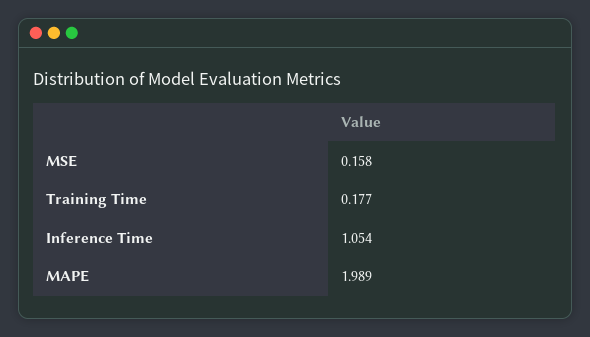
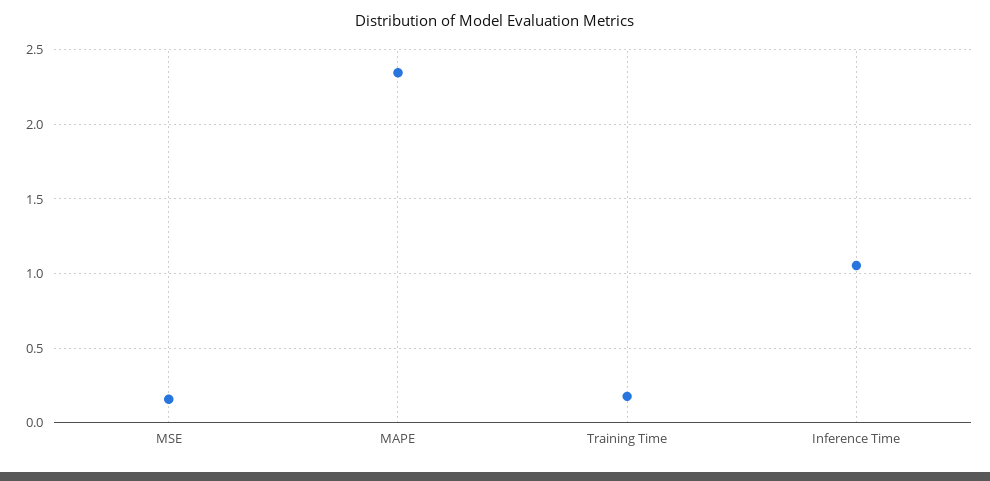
MAPE: 1.989 -> 2.35

